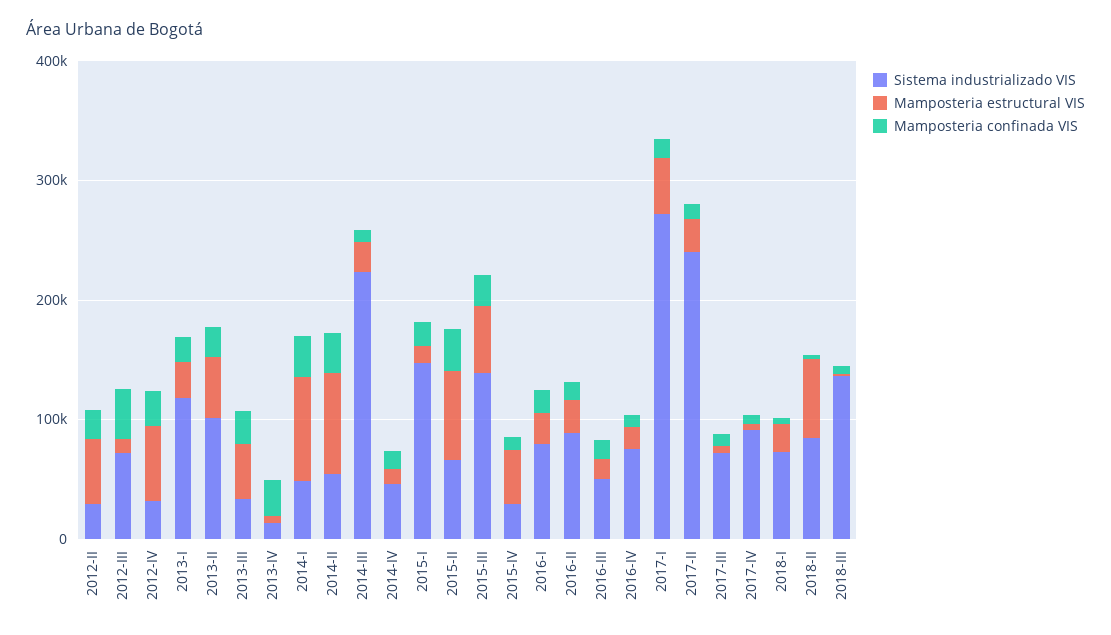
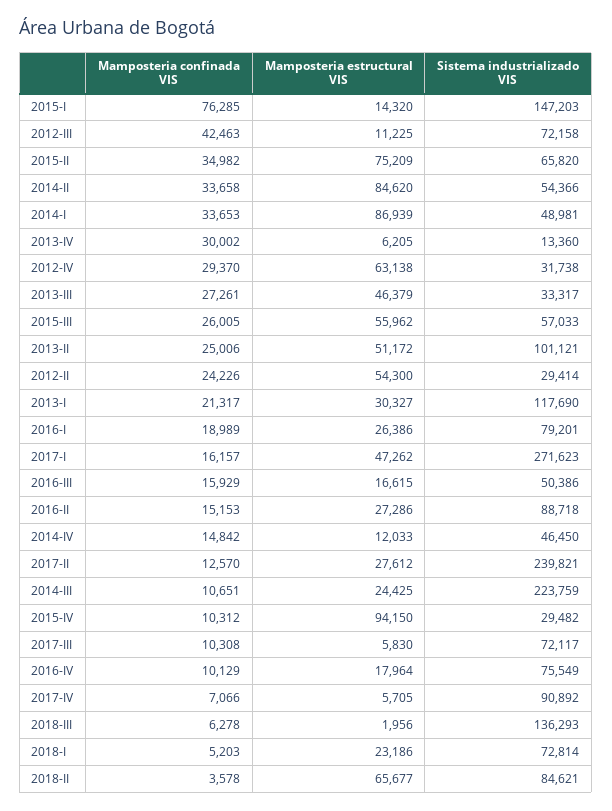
Mamposteria confinada VIS, 2015-I: 20000 -> 76285
Sistema industrializado VIS, 2015-III: 140000 -> 57033
Mamposteria estructural VIS, 2015-IV: 40000 -> 94150

